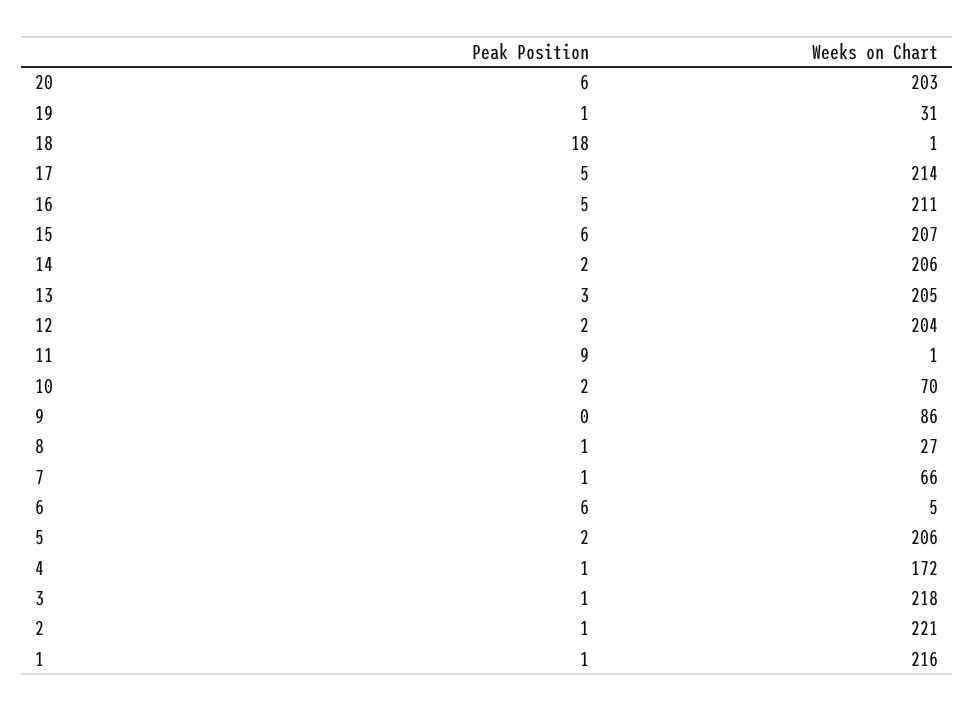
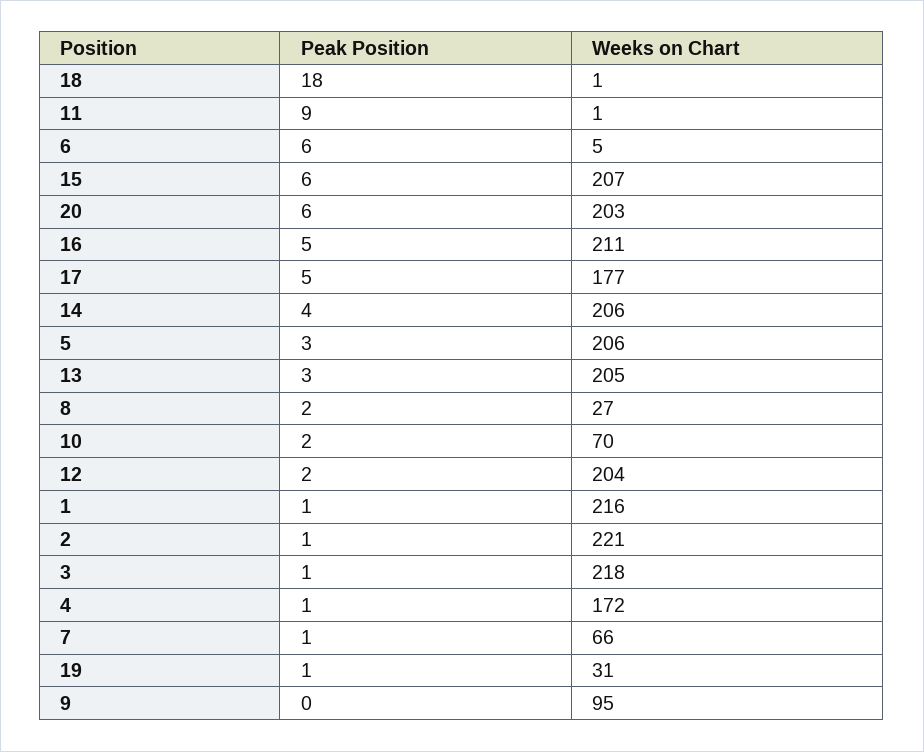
Weeks on Chart, 17: 214 -> 177
Peak Position, 14: 2 -> 4
Weeks on Chart, 9: 86 -> 95
Peak Position, 8: 1 -> 2
Peak Position, 5: 2 -> 3

